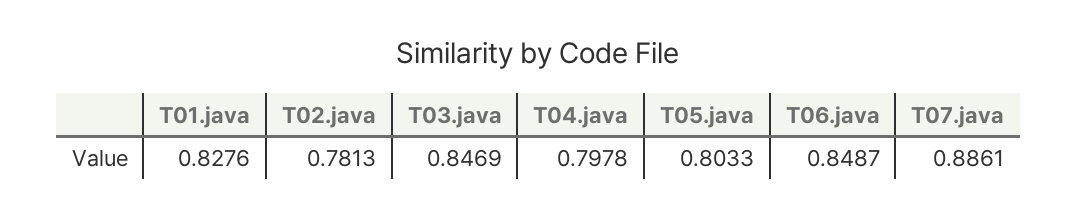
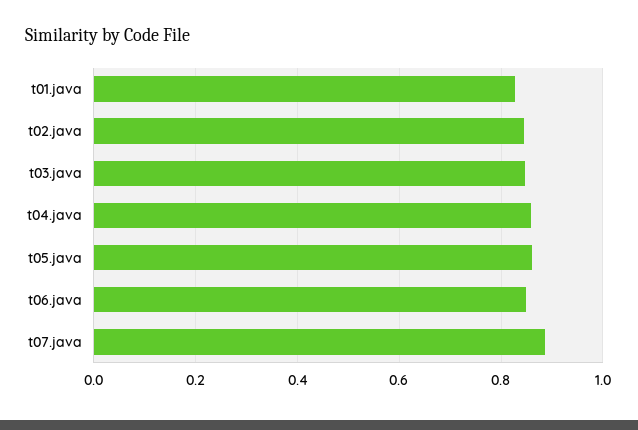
T02.java: 0.7813 -> 0.84
T04.java: 0.7978 -> 0.86
T05.java: 0.8033 -> 0.86

